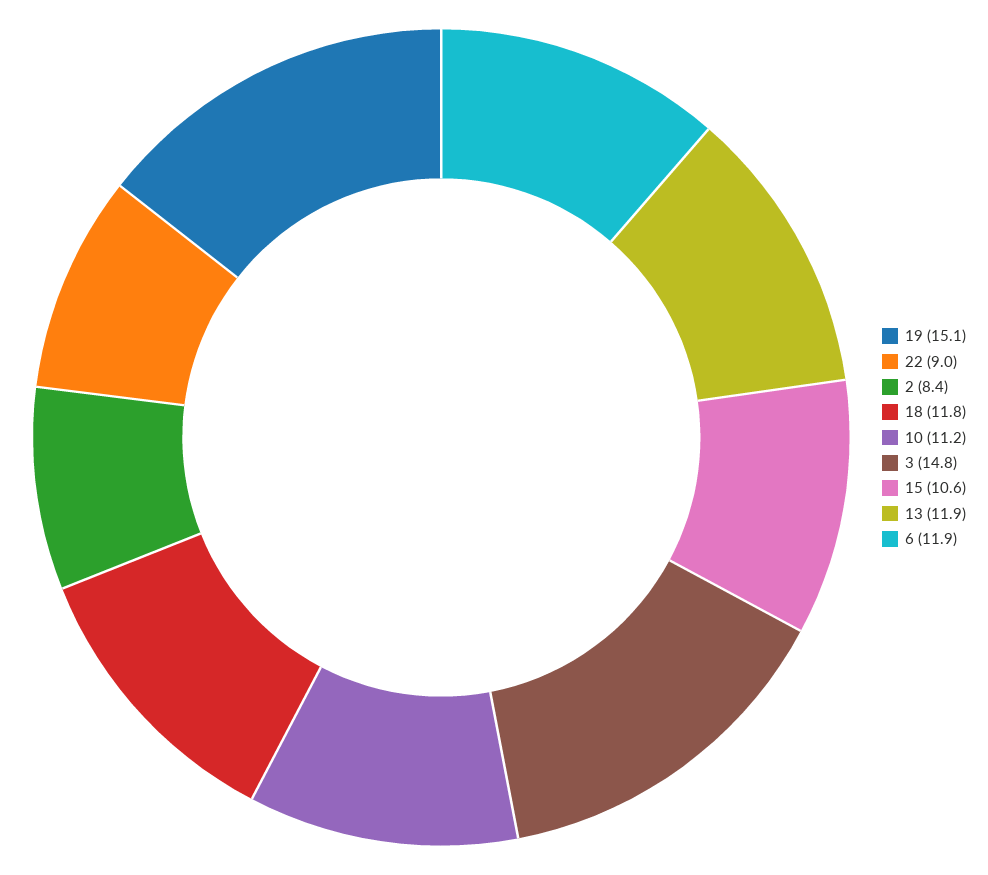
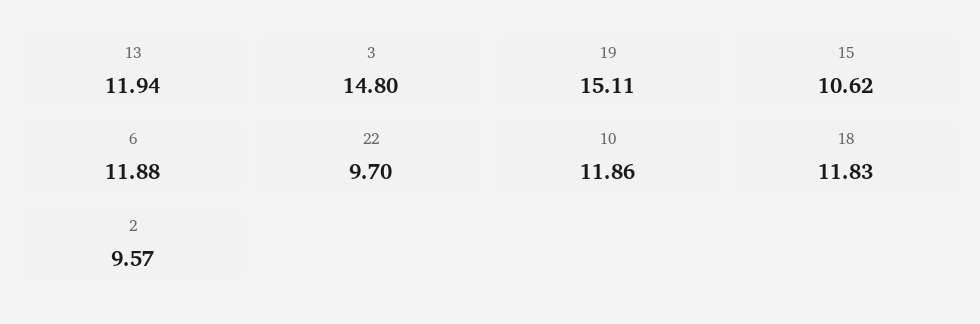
22: 9 -> 9.7
2: 8.4 -> 9.57
10: 11.2 -> 11.86

